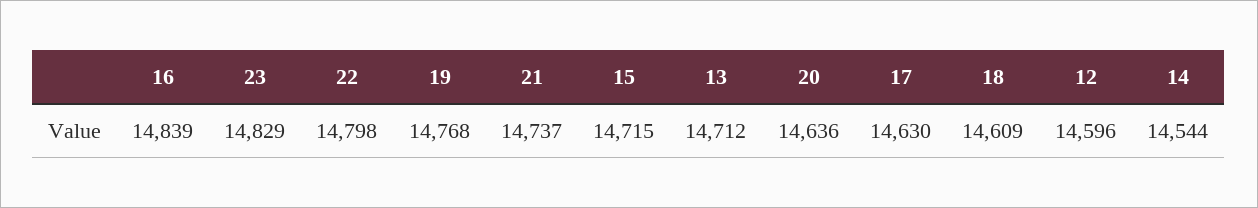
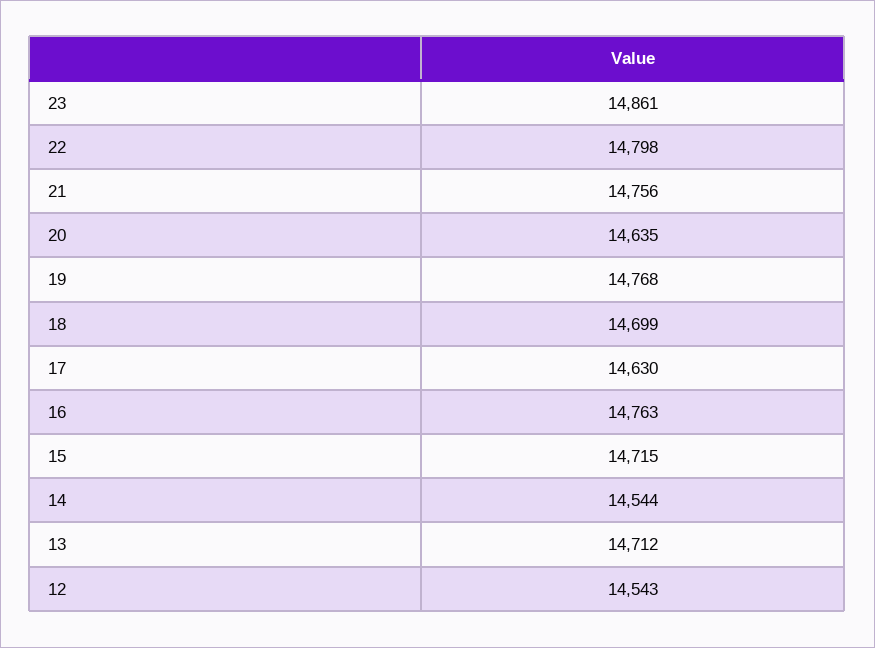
16: 14839 -> 14763
23: 14829 -> 14861
21: 14737 -> 14756
20: 14636 -> 14635
18: 14609 -> 14699
12: 14596 -> 14543

